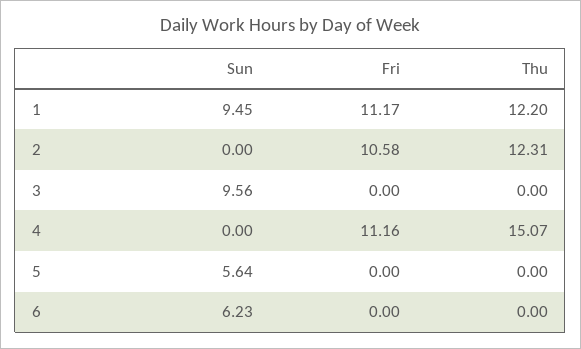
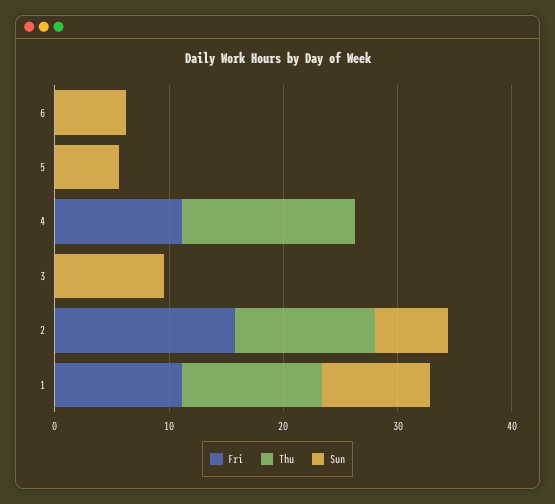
Sun, 2: 0 -> 6
Fri, 2: 10.58 -> 16

